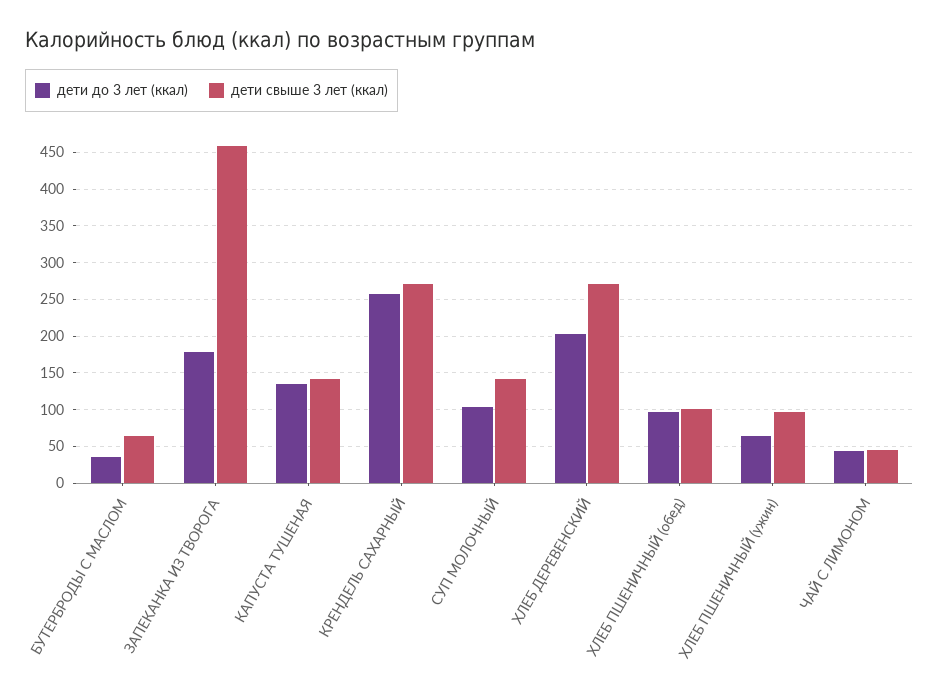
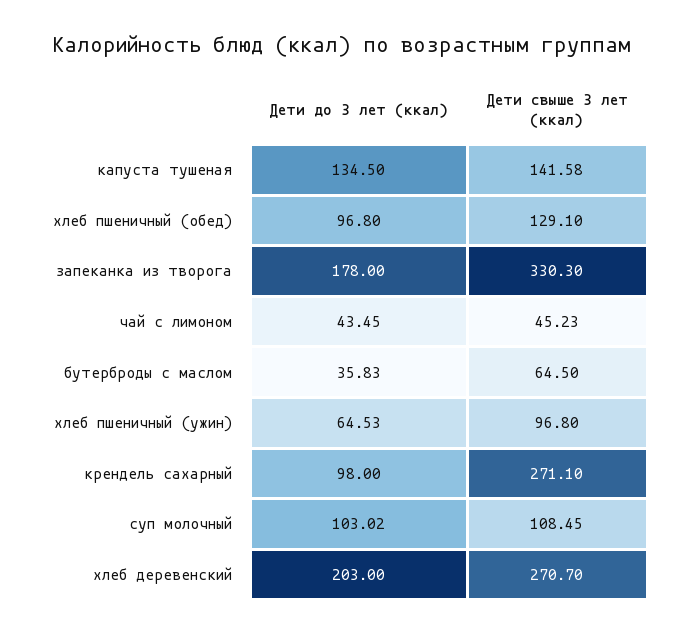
дети свыше 3 лет (ккал), ЗАПЕКАНКА ИЗ ТВОРОГА: 460 -> 330.3
дети до 3 лет (ккал), КРЕНДЕЛЬ САХАРНЫЙ: 260 -> 98
дети свыше 3 лет (ккал), СУП МОЛОЧНЫЙ: 140 -> 108.45
дети свыше 3 лет (ккал), ХЛЕБ ПШЕНИЧНЫЙ (обед): 100 -> 129.1

